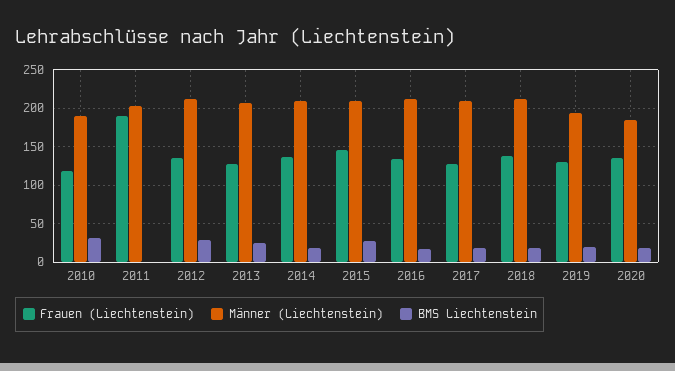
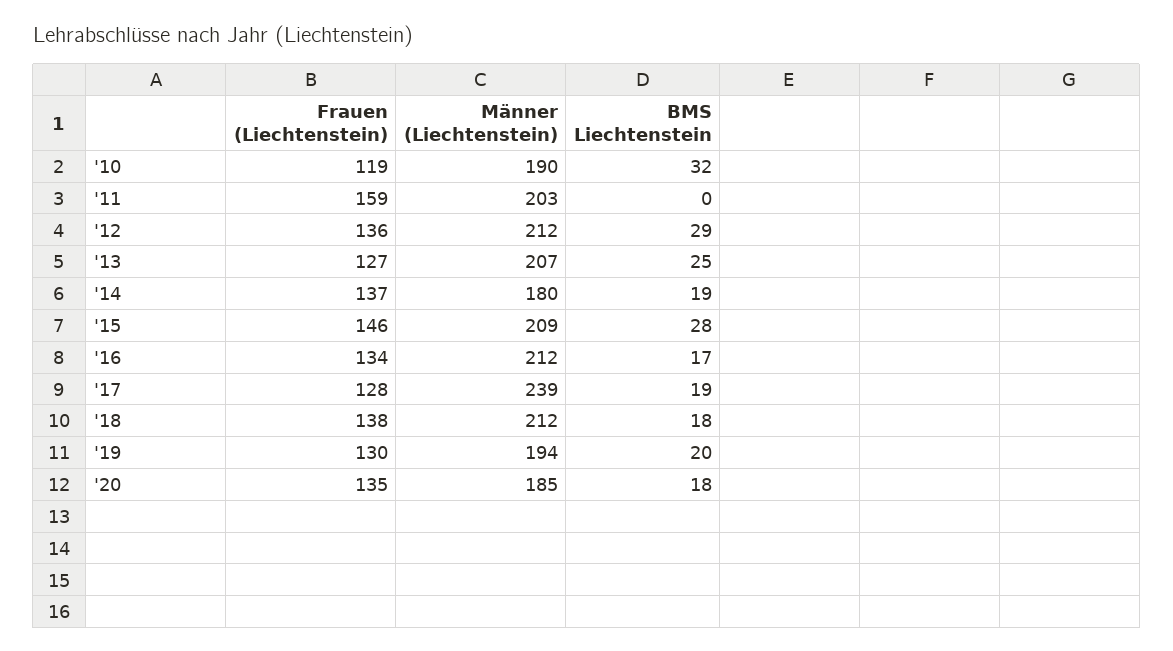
Frauen (Liechtenstein), 2011: 190 -> 159
Männer (Liechtenstein), 2014: 210 -> 180
Männer (Liechtenstein), 2017: 210 -> 239

